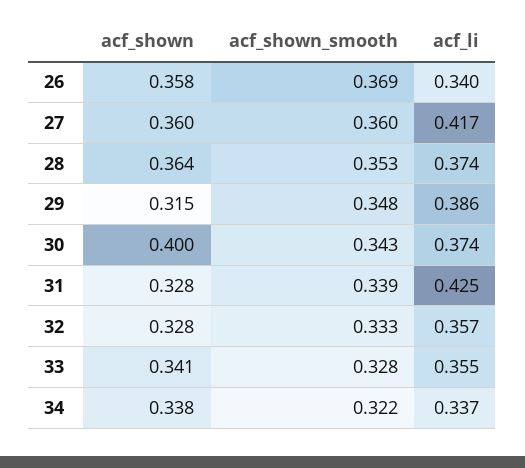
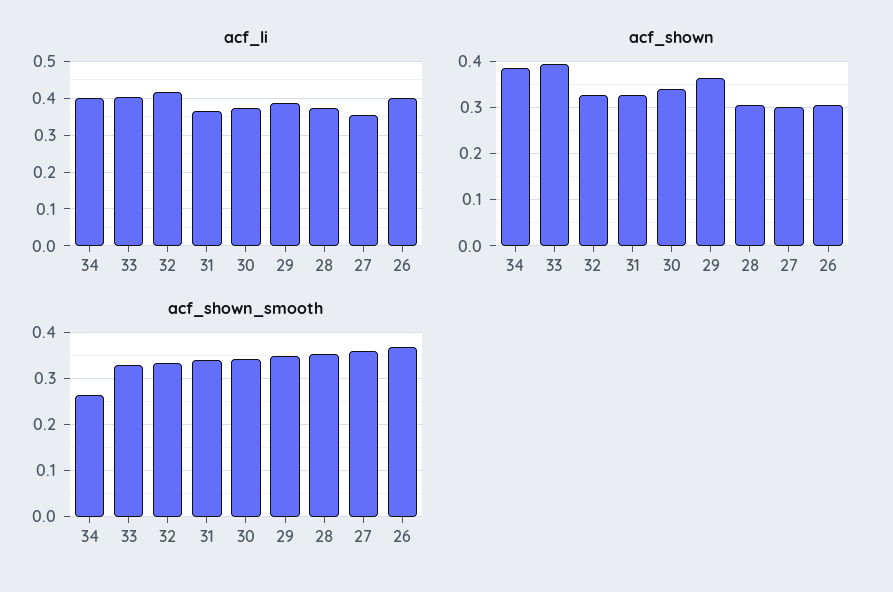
acf_shown, 26: 0.358 -> 0.3
acf_li, 26: 0.34 -> 0.4
acf_shown, 27: 0.36 -> 0.3
acf_li, 27: 0.417 -> 0.36
acf_shown, 28: 0.364 -> 0.3
acf_shown, 29: 0.315 -> 0.36
acf_shown, 30: 0.4 -> 0.34
acf_li, 31: 0.425 -> 0.36
acf_li, 32: 0.357 -> 0.42
acf_shown, 33: 0.341 -> 0.4
acf_li, 33: 0.355 -> 0.4
acf_shown, 34: 0.338 -> 0.38
acf_shown_smooth, 34: 0.322 -> 0.26
acf_li, 34: 0.337 -> 0.4

